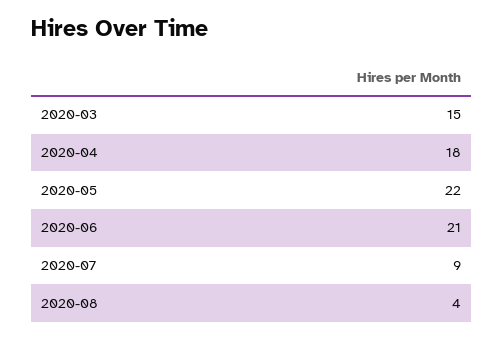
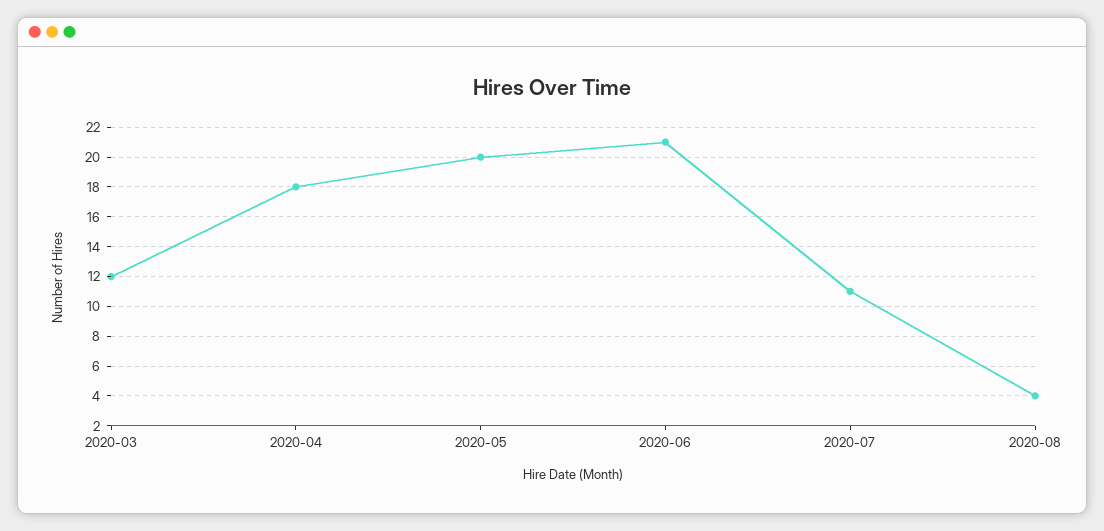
2020-03: 15 -> 12
2020-05: 22 -> 20
2020-07: 9 -> 11

